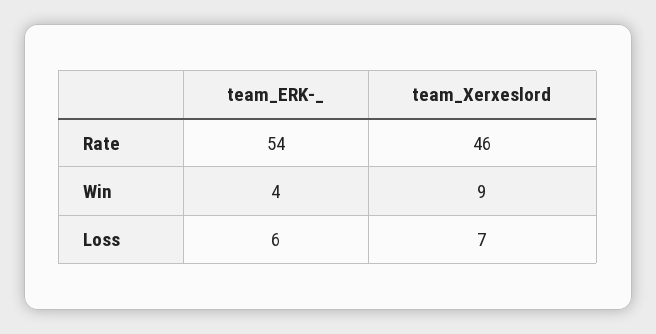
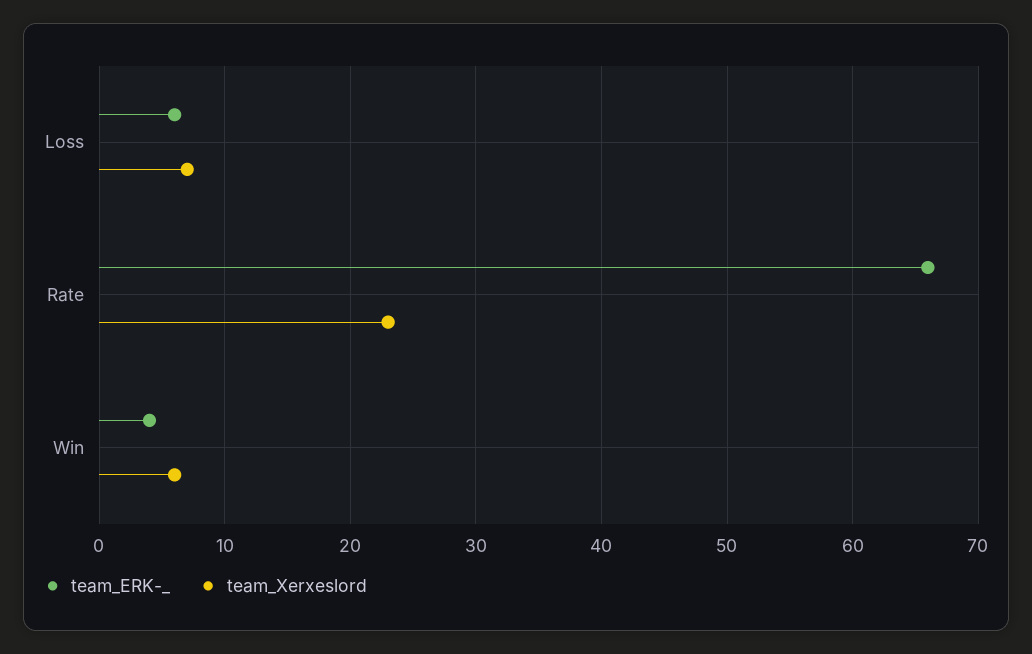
team_ERK-_, Rate: 54 -> 66
team_Xerxeslord, Rate: 46 -> 23
team_Xerxeslord, Win: 9 -> 6

